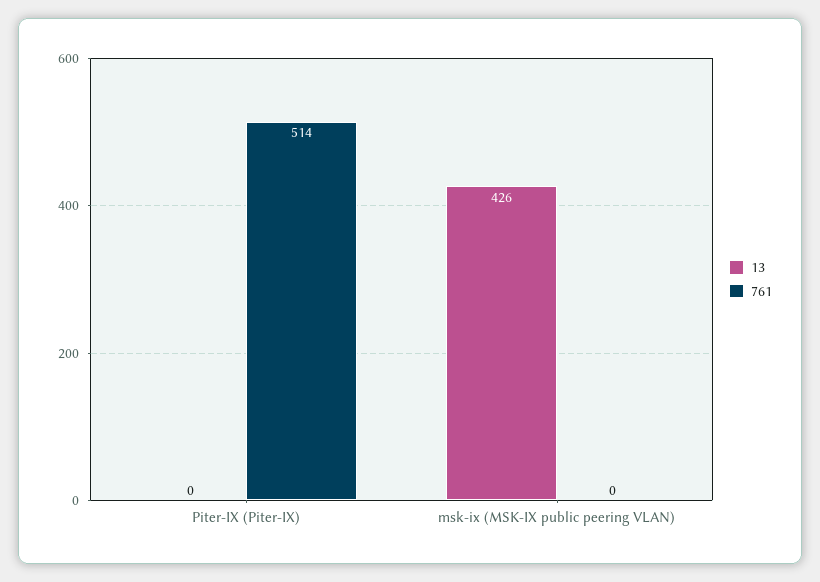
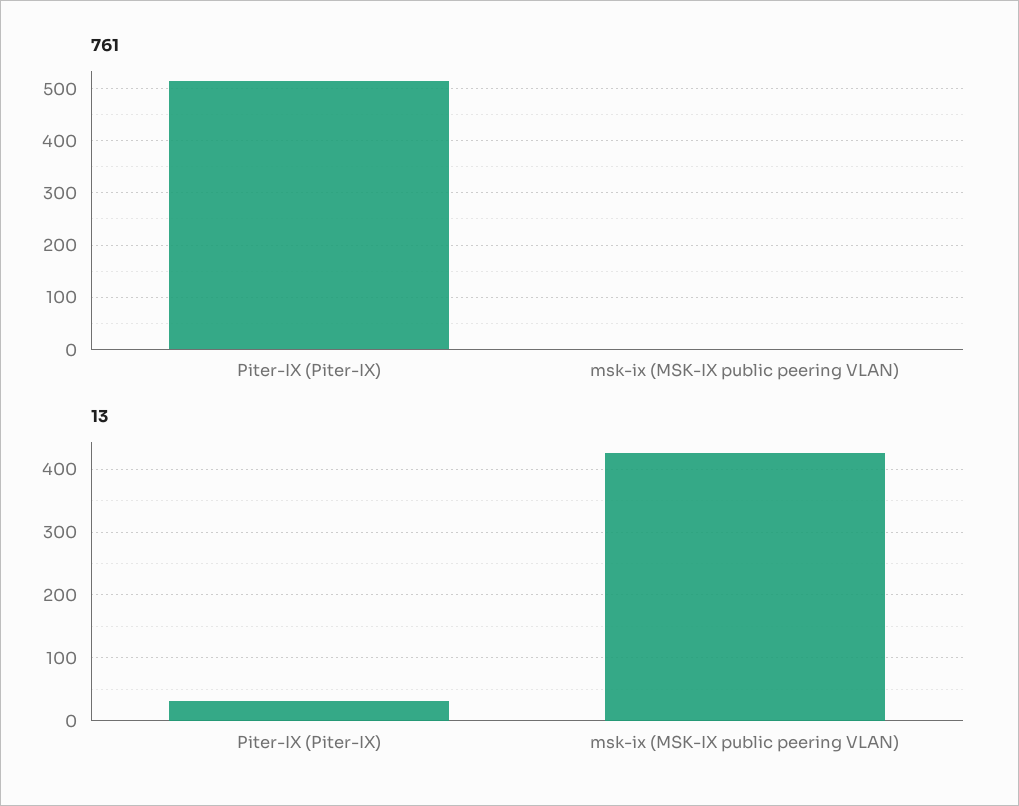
13, Piter-IX (Piter-IX): 0 -> 30

